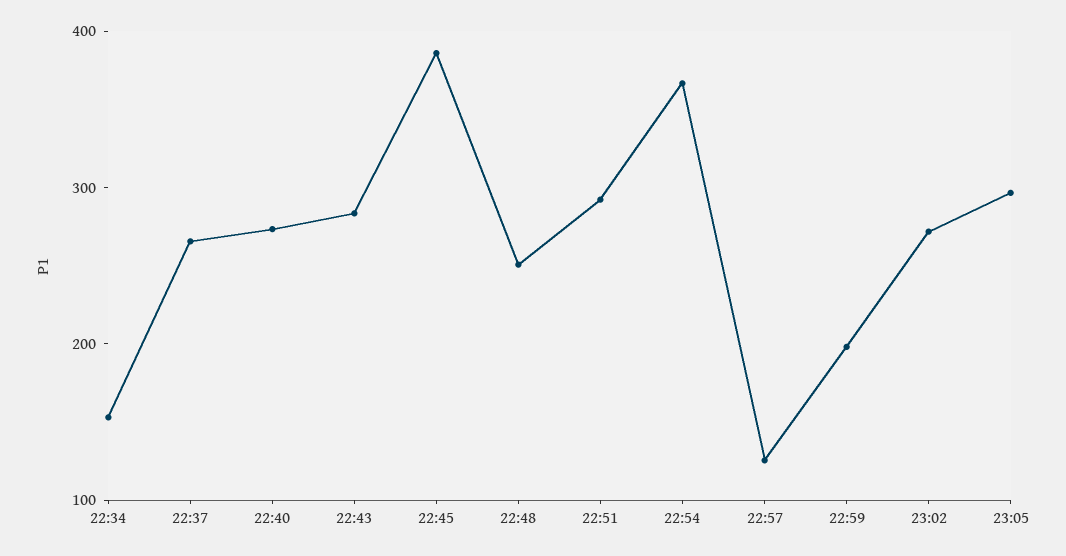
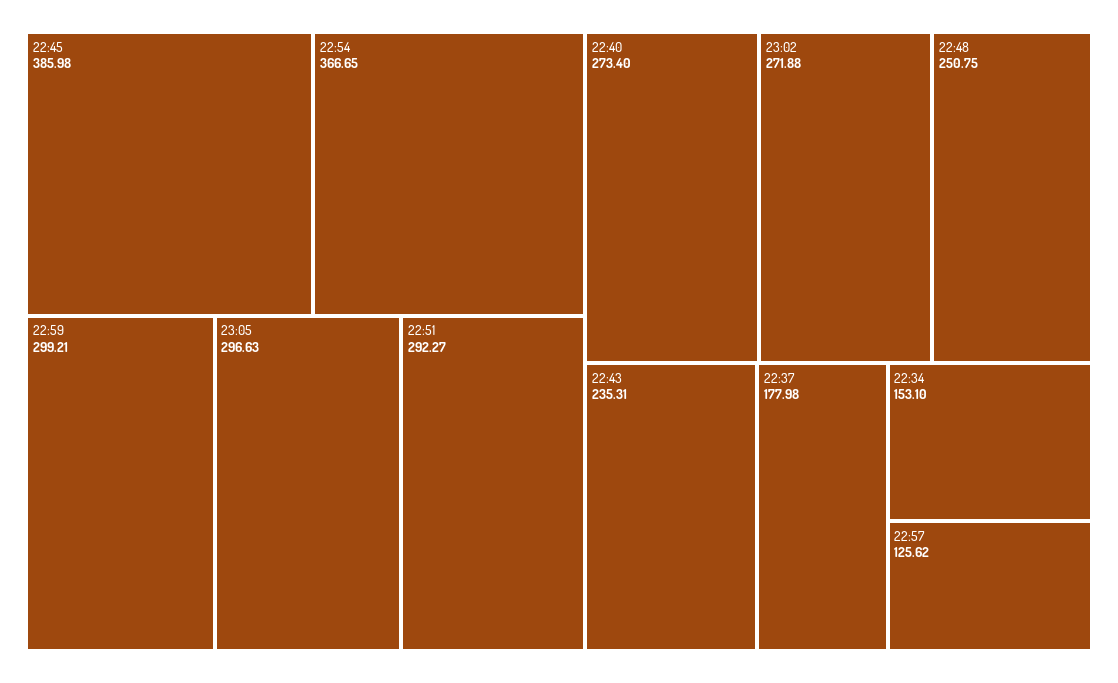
22:37: 260 -> 177.98
22:43: 280 -> 235.31
22:59: 200 -> 299.21

